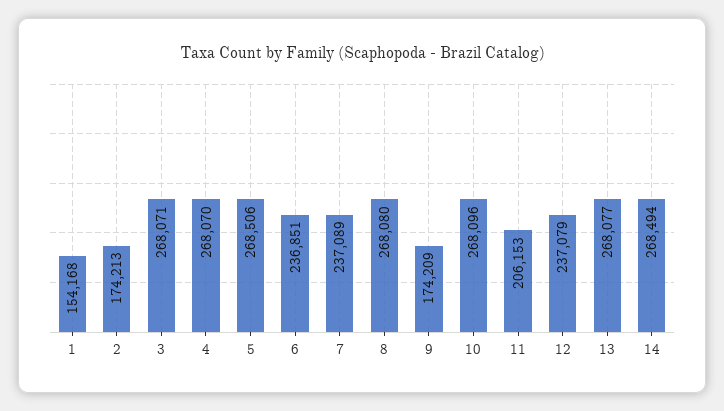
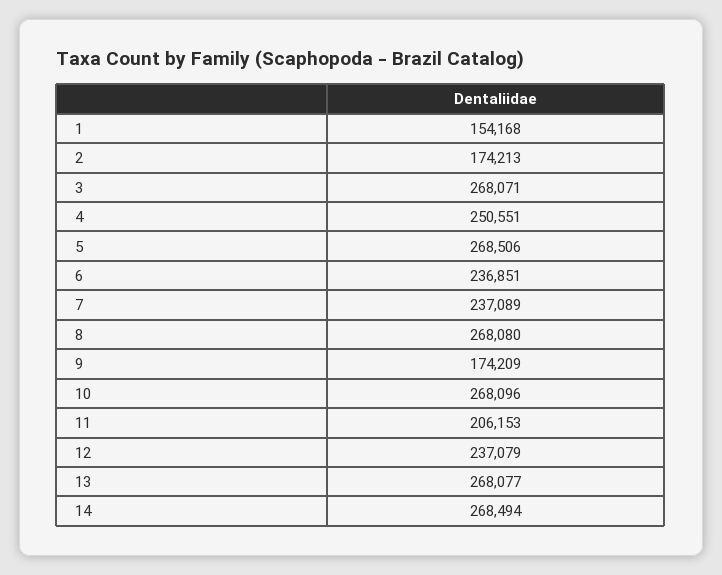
4: 268070 -> 250551

